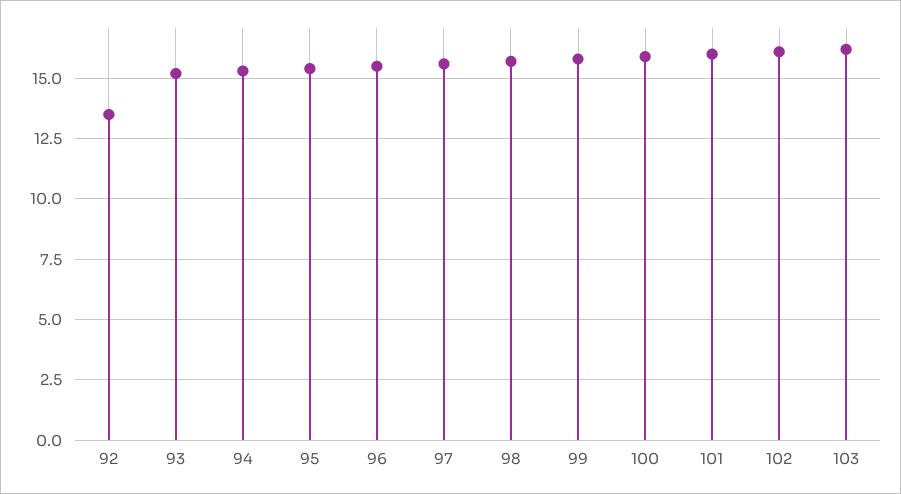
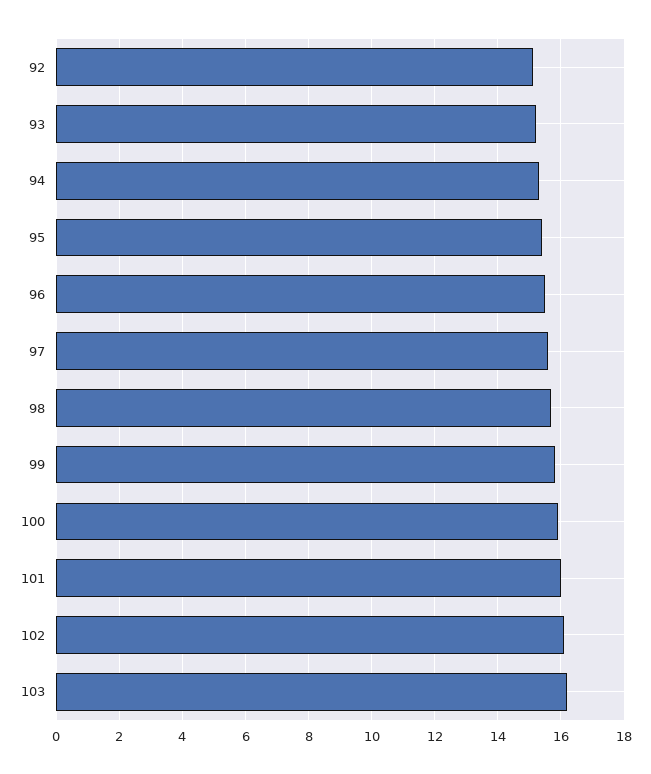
92: 13.5 -> 15

